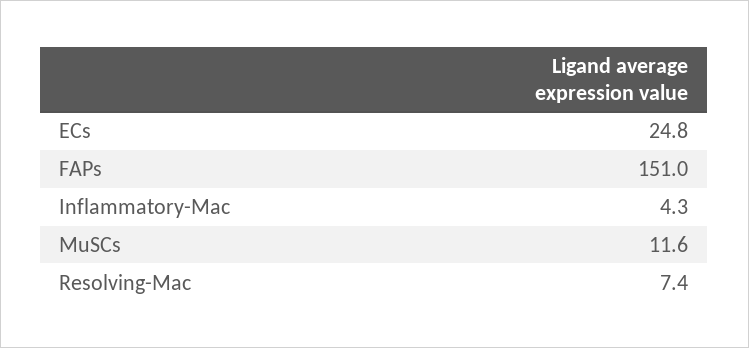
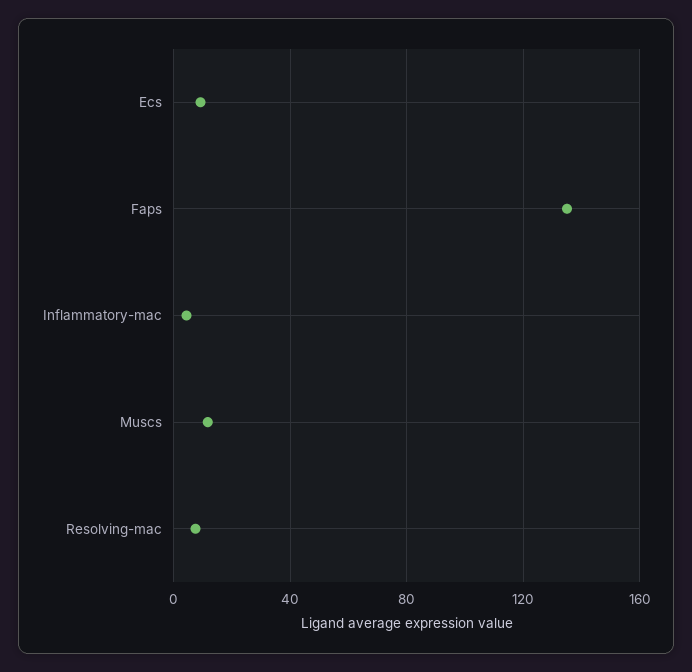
ECs: 24.8 -> 10
FAPs: 151 -> 135

